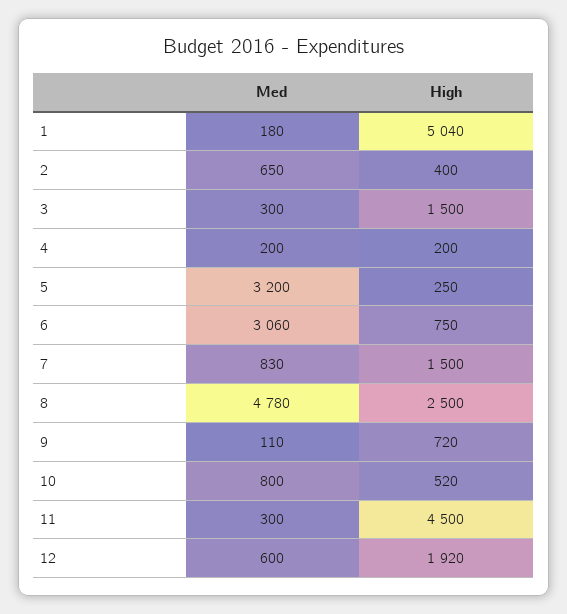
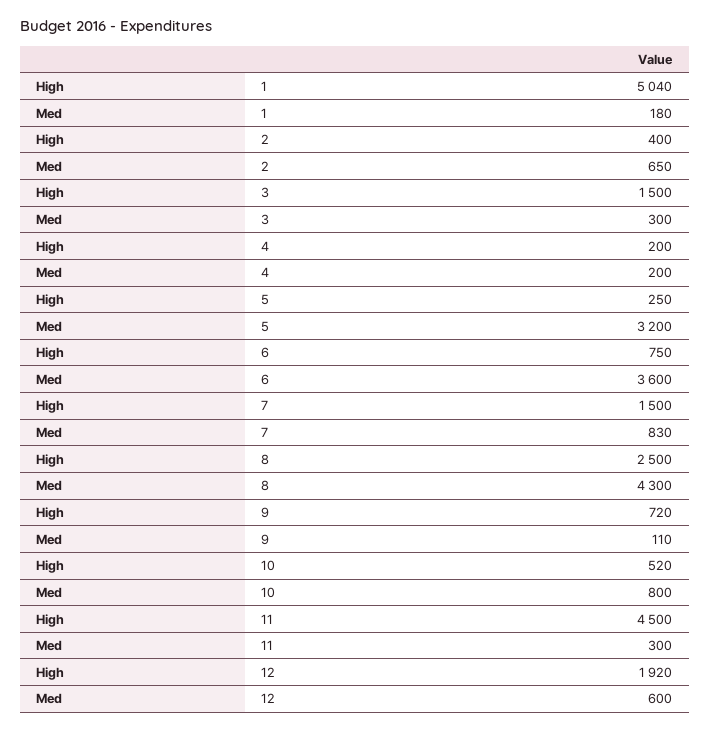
Med, 6: 3060 -> 3600
Med, 8: 4780 -> 4300

